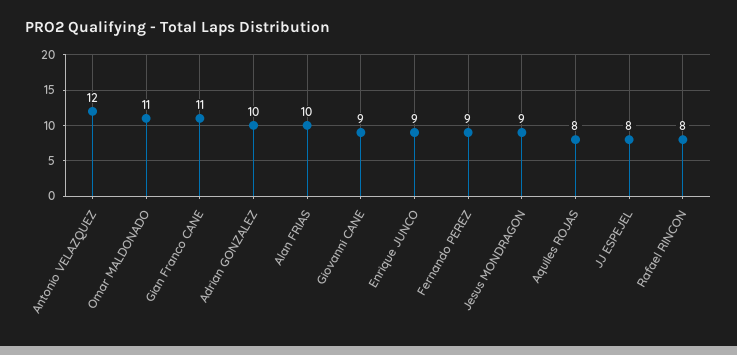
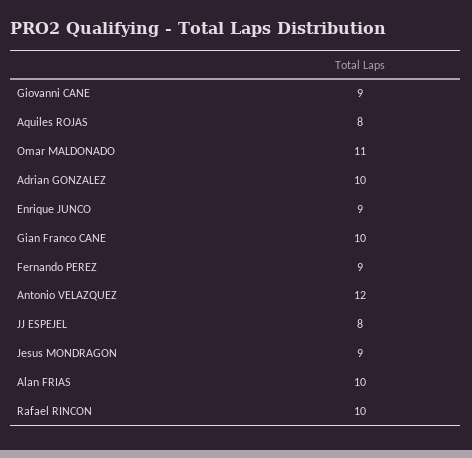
Gian Franco CANE: 11 -> 10
Rafael RINCON: 8 -> 10

